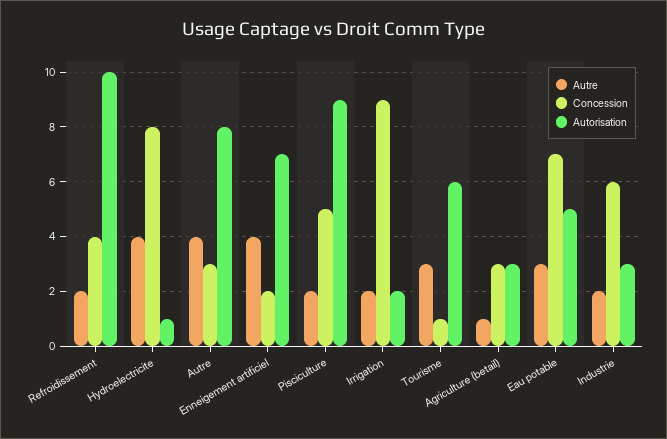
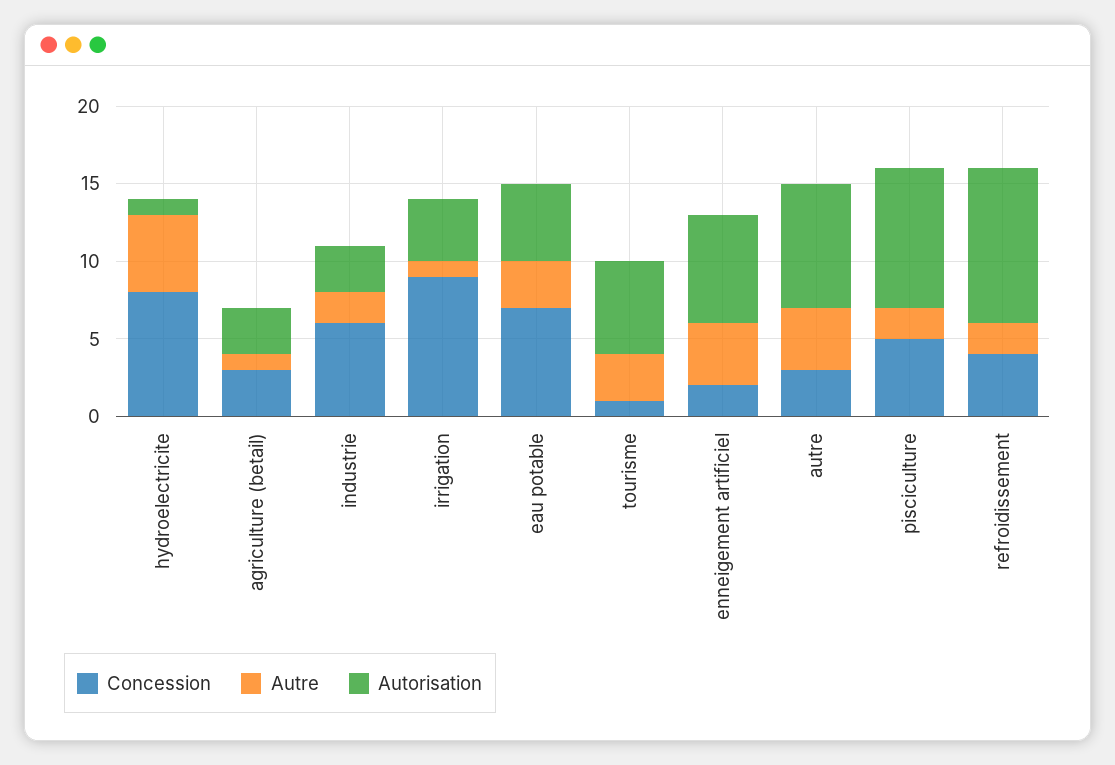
Autre, Hydroelectricite: 4 -> 5
Autre, Irrigation: 2 -> 1
Autorisation, Irrigation: 2 -> 4

